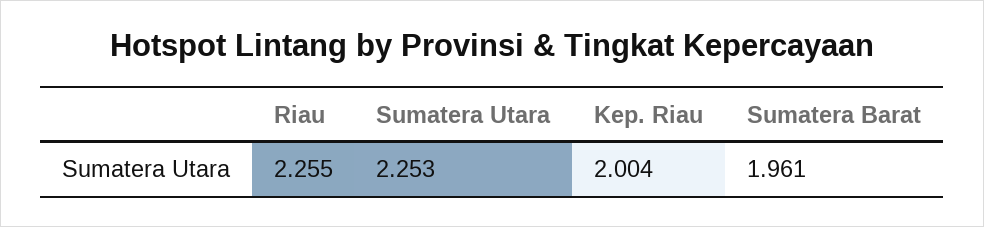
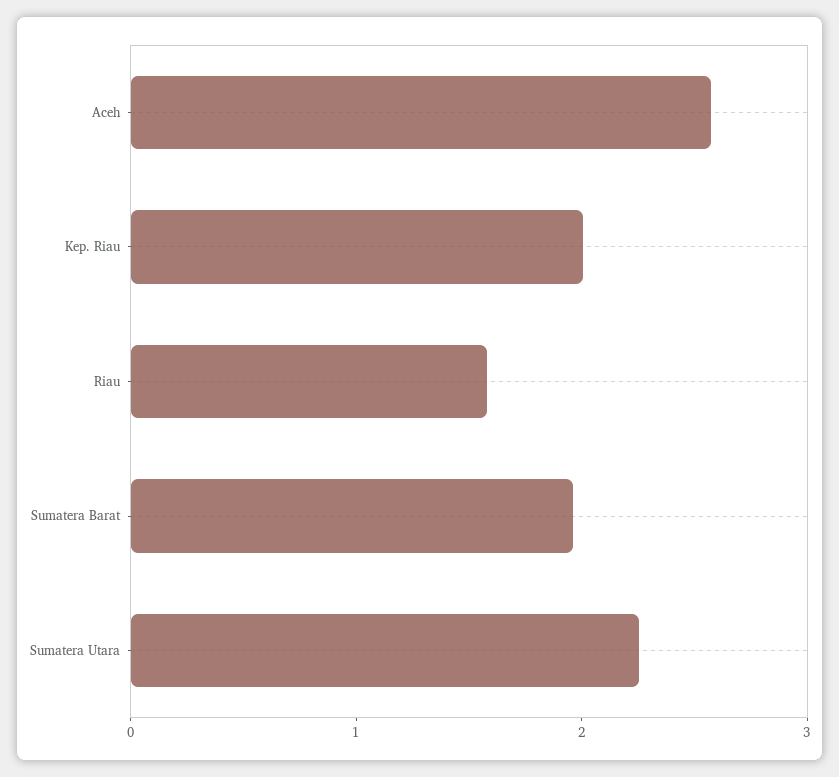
Riau: 2.255 -> 1.6
Aceh: none -> 2.6

